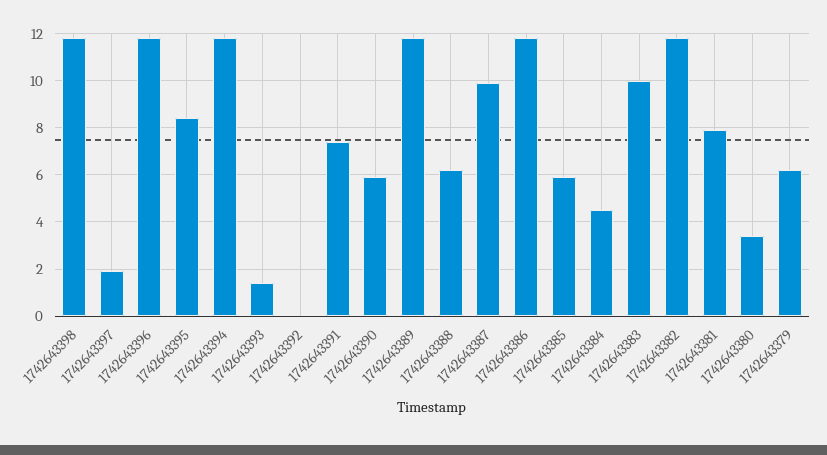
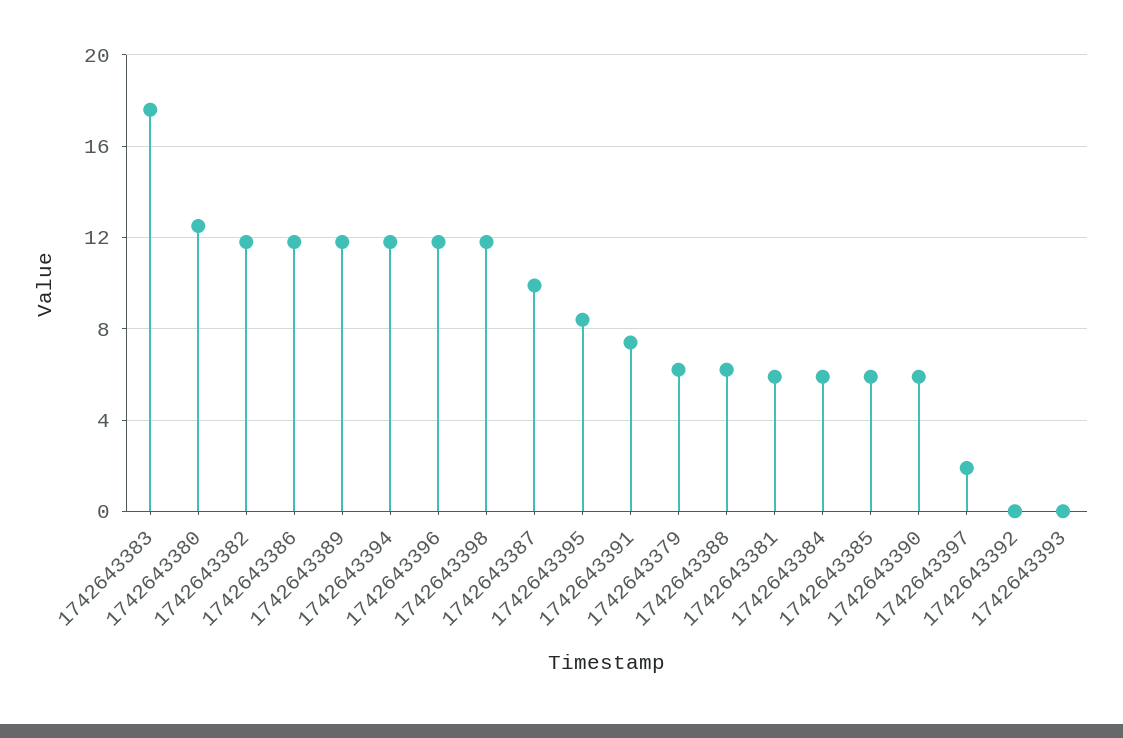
1742643393: 1.5 -> 0
1742643384: 4.5 -> 6
1742643383: 10 -> 17.5
1742643381: 8 -> 6
1742643380: 3.5 -> 12.5

